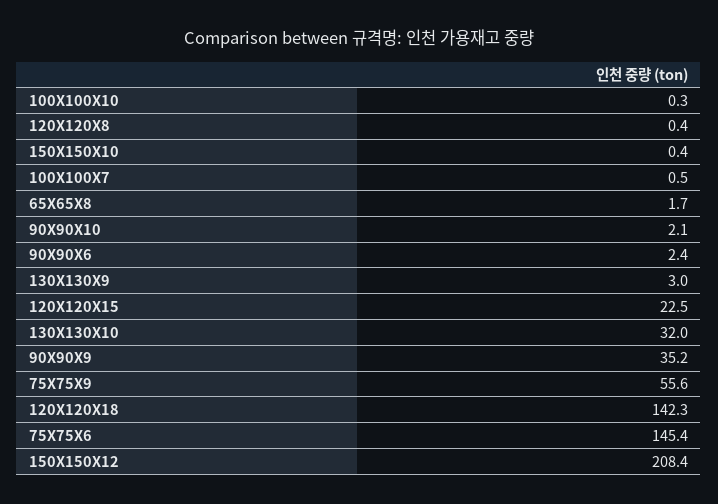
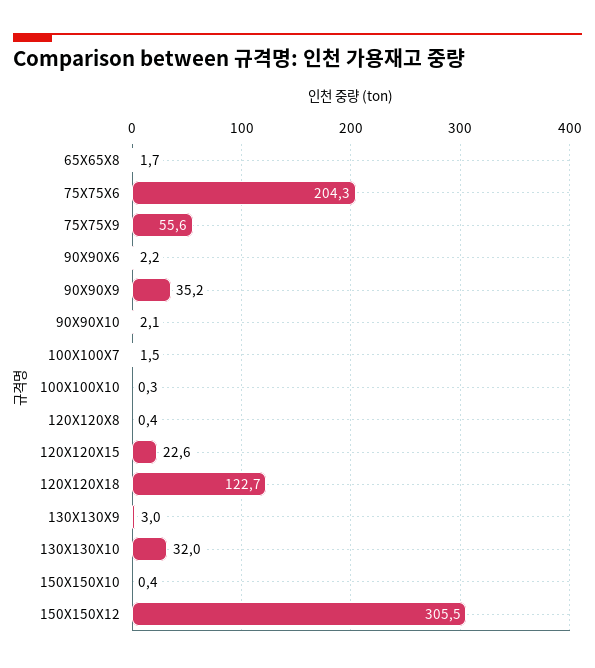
100X100X7: 0.5 -> 1.5
90X90X6: 2.4 -> 2.2
120X120X15: 22.5 -> 22.6
120X120X18: 142.3 -> 122.7
75X75X6: 145.4 -> 204.3
150X150X12: 208.4 -> 305.5

